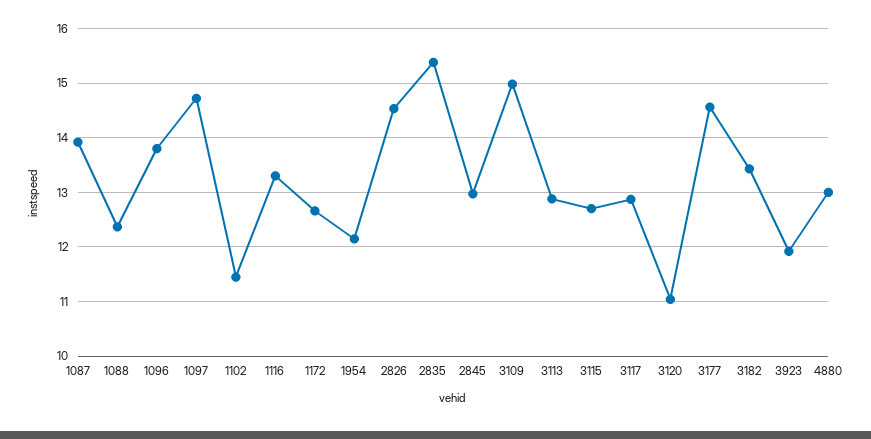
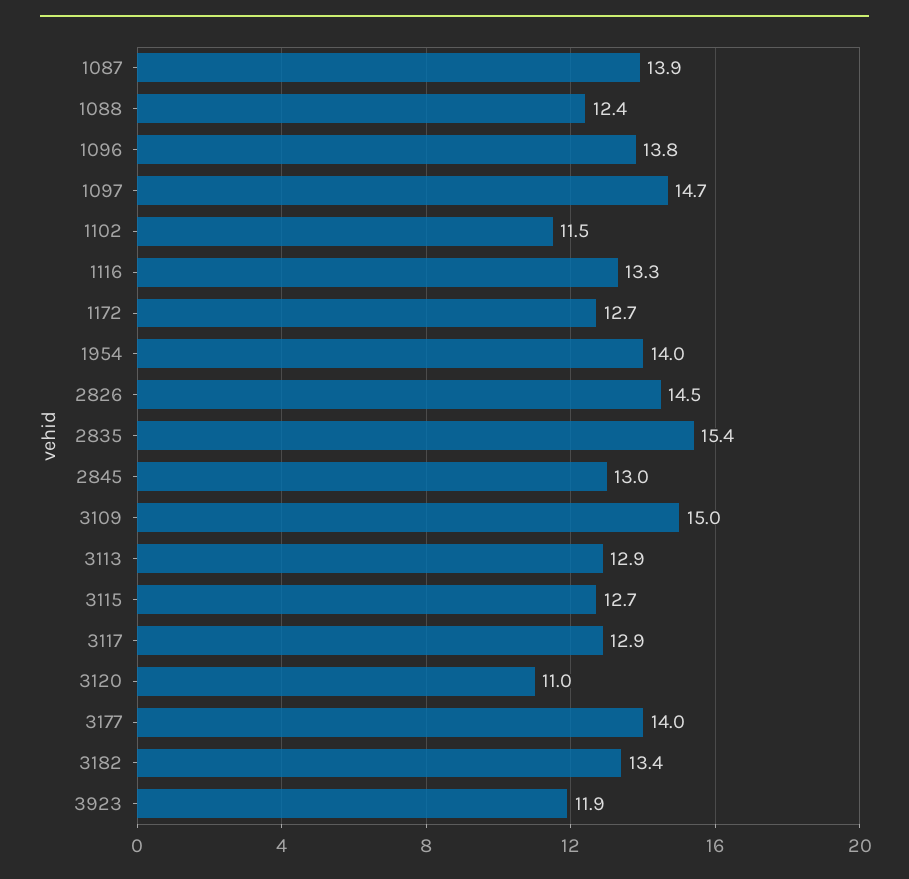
1954: 12.2 -> 14
3177: 14.6 -> 14
4880: 13 -> none

